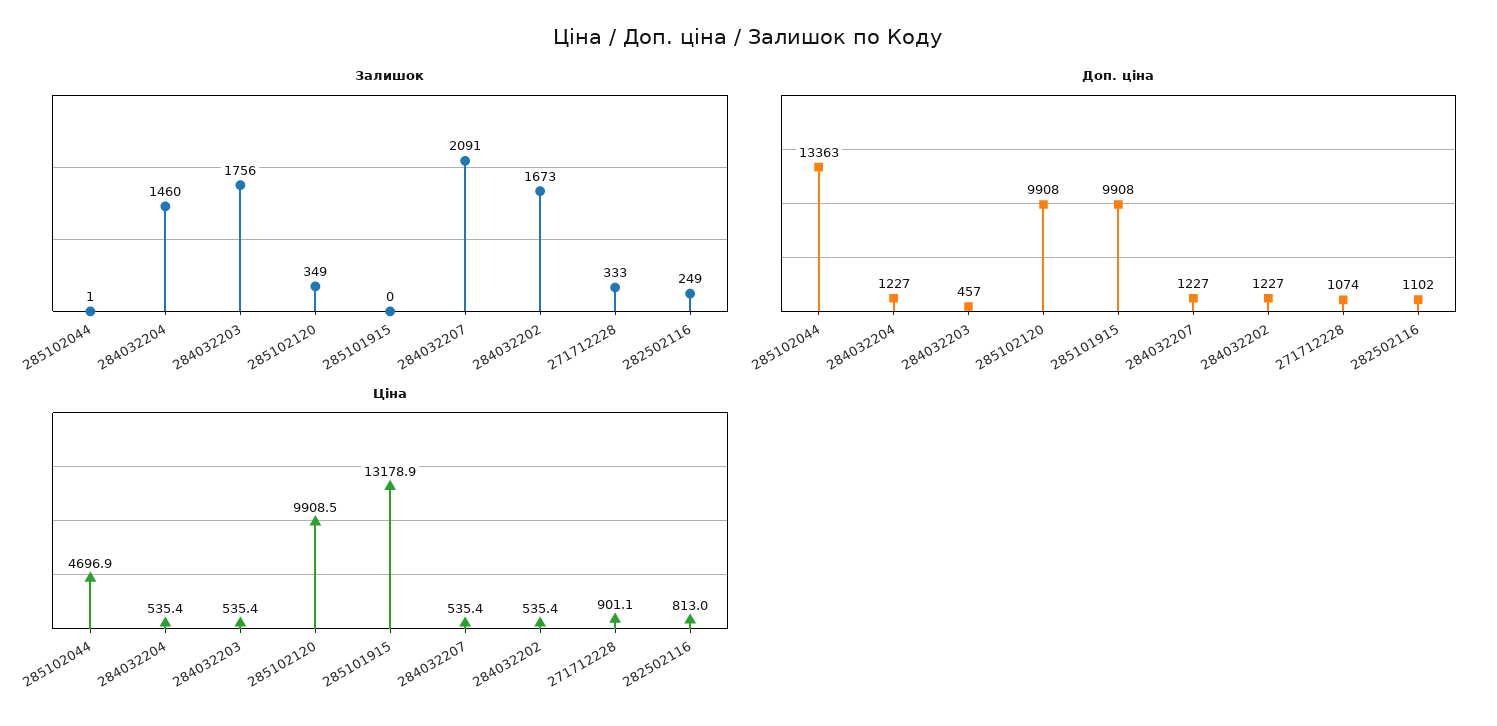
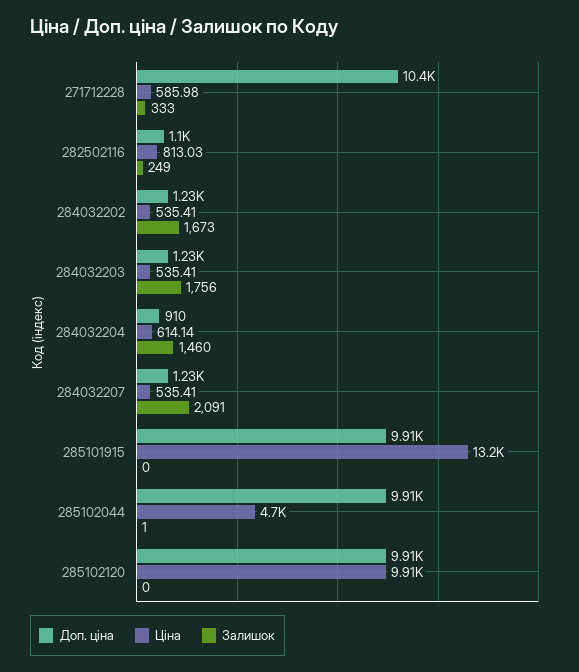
Залишок, 285102120: 349 -> 0
Доп. ціна, 285102044: 13363 -> 9910
Доп. ціна, 284032204: 1227 -> 910
Доп. ціна, 284032203: 457 -> 1230
Доп. ціна, 271712228: 1074 -> 10400
Ціна, 284032204: 535.4 -> 614.14
Ціна, 271712228: 901.1 -> 585.98

